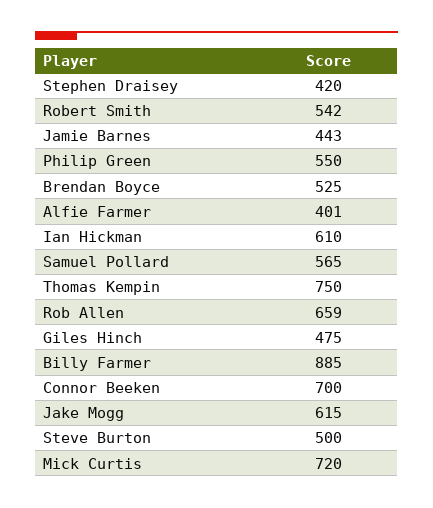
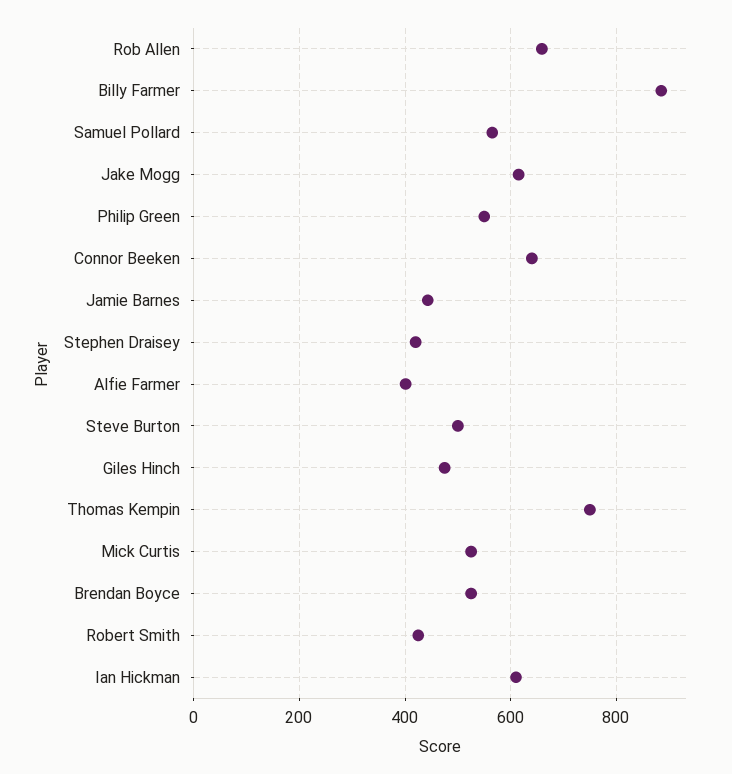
Robert Smith: 542 -> 420
Connor Beeken: 700 -> 640
Mick Curtis: 720 -> 520

